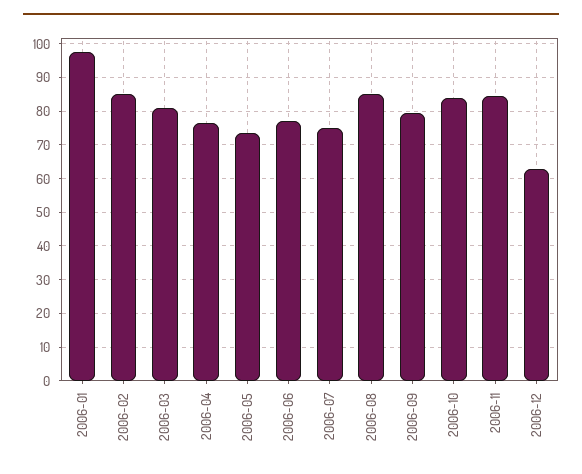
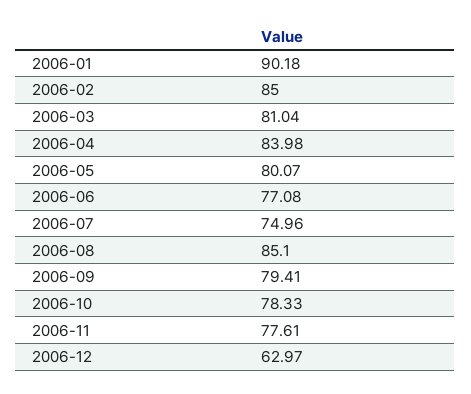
2006-01: 98 -> 90.18
2006-04: 76 -> 83.98
2006-05: 74 -> 80.07
2006-10: 84 -> 78.33
2006-11: 84 -> 77.61

